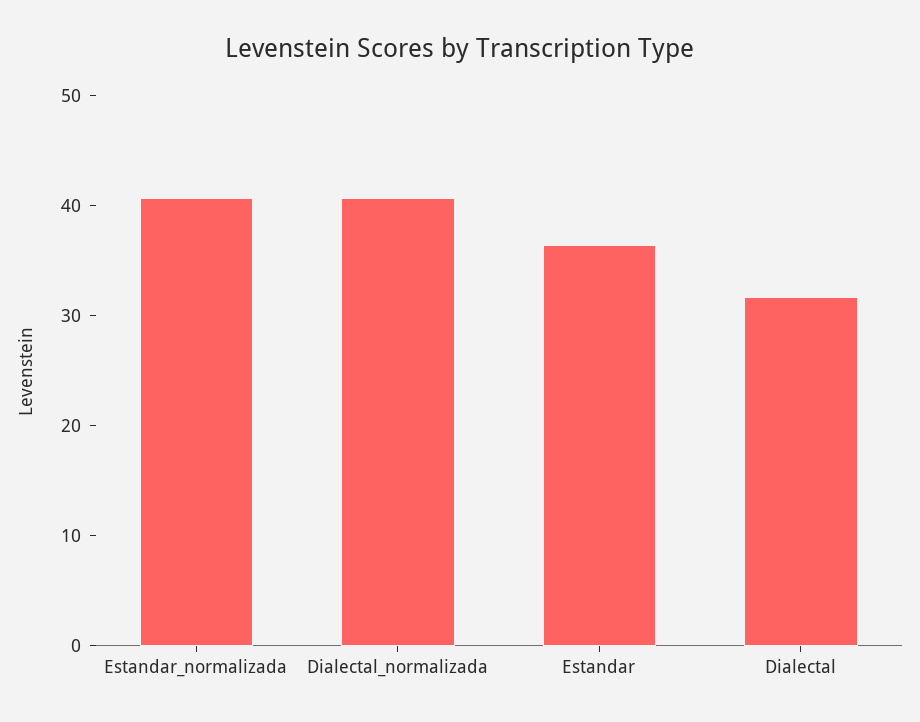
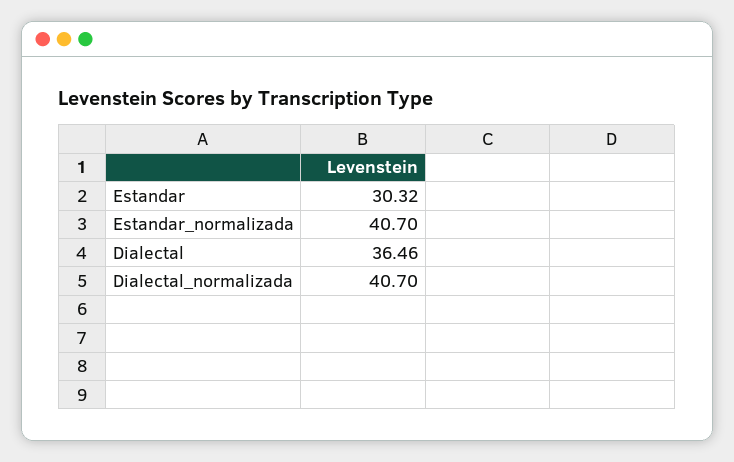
Estandar: 36 -> 30.32
Dialectal: 32 -> 36.46

